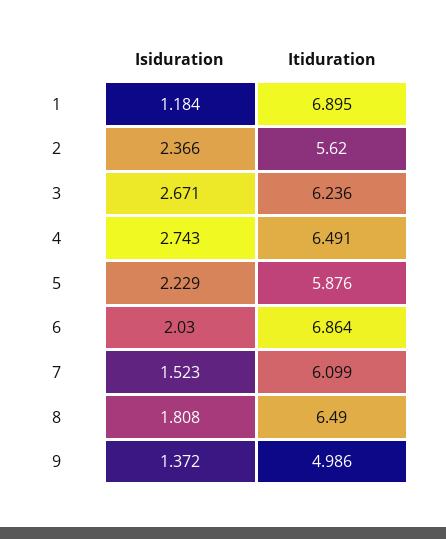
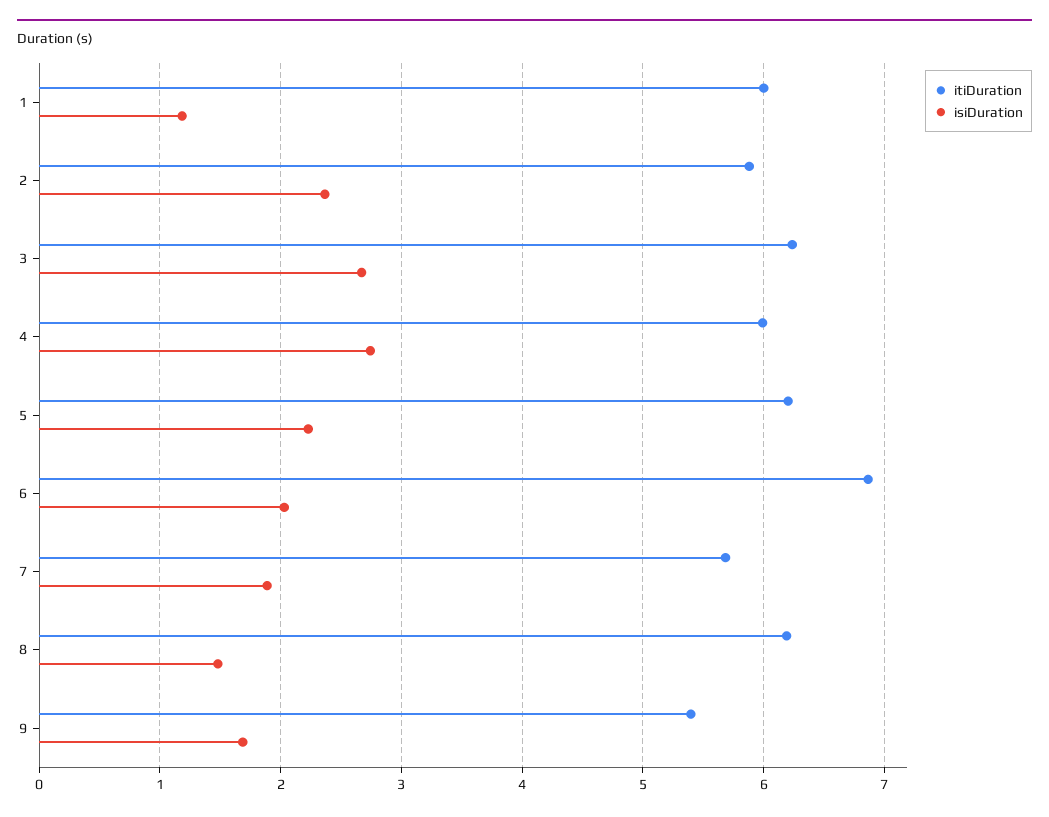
Itiduration, 1: 6.895 -> 6
Itiduration, 2: 5.62 -> 5.9
Itiduration, 4: 6.491 -> 6
Itiduration, 5: 5.876 -> 6.2
Isiduration, 7: 1.523 -> 1.9
Itiduration, 7: 6.099 -> 5.7
Isiduration, 8: 1.808 -> 1.5
Itiduration, 8: 6.49 -> 6.2
Isiduration, 9: 1.372 -> 1.7
Itiduration, 9: 4.986 -> 5.4

